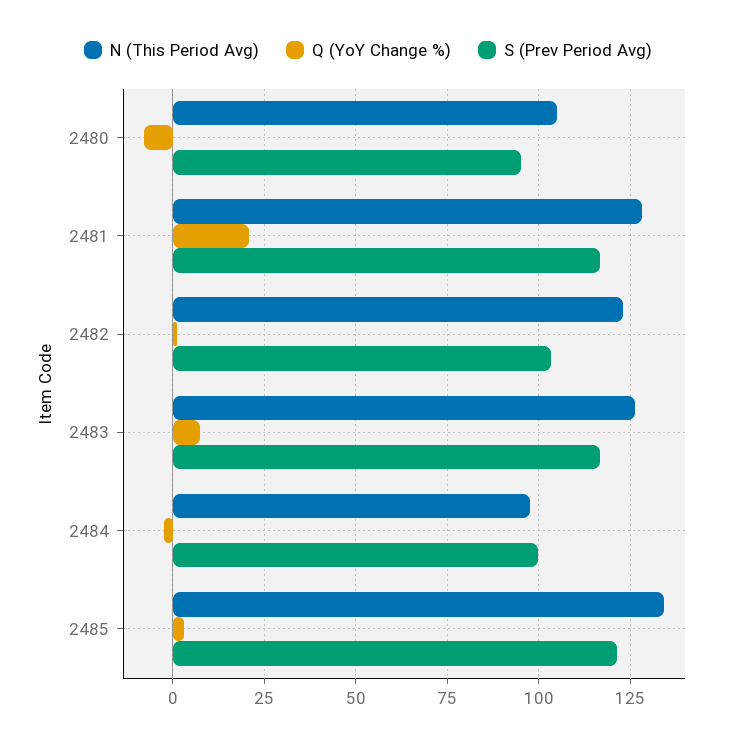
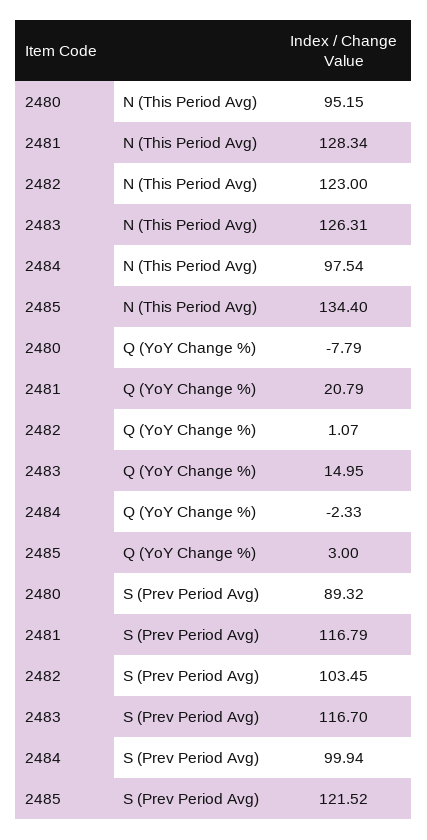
N (This Period Avg), 2480: 105 -> 95.15
S (Prev Period Avg), 2480: 95 -> 89.32
Q (YoY Change %), 2483: 7.5 -> 14.95

